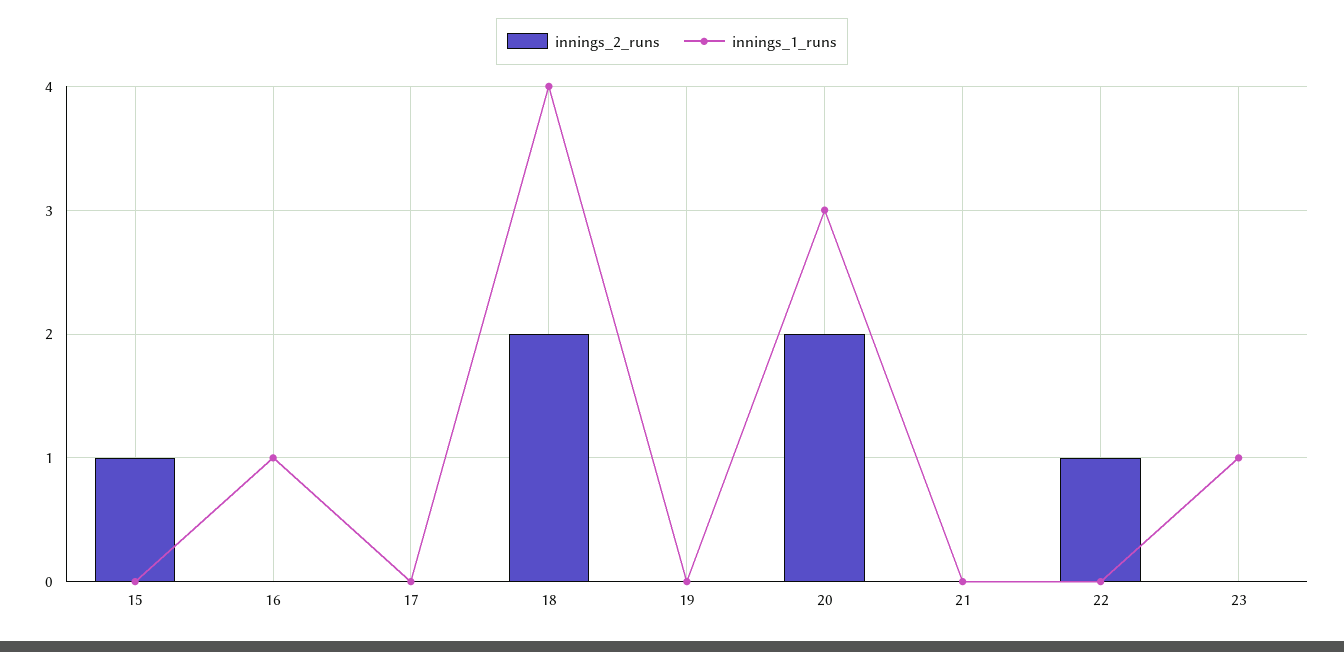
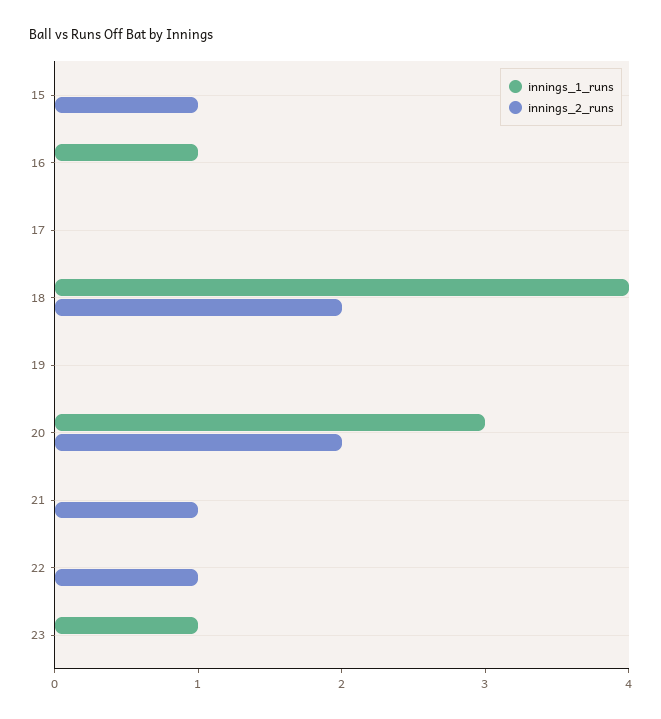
innings_2_runs, 21: 0 -> 1

